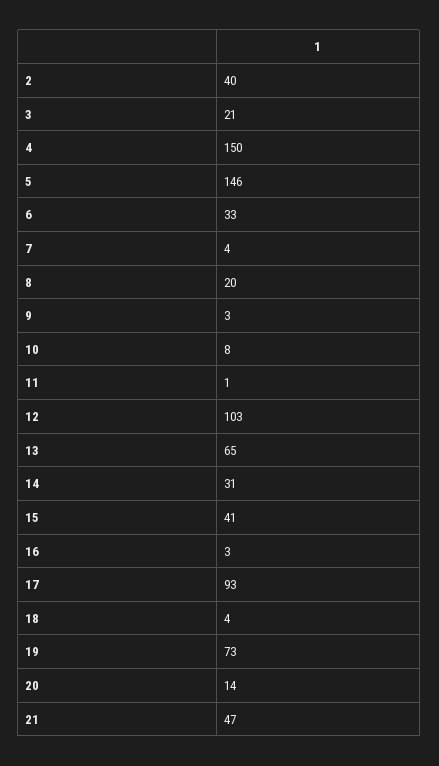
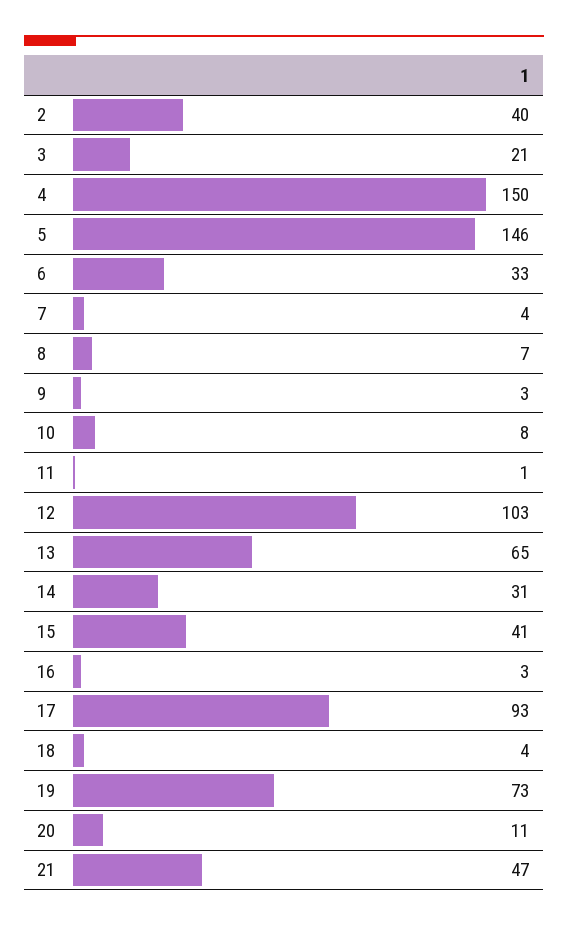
8: 20 -> 7
20: 14 -> 11

